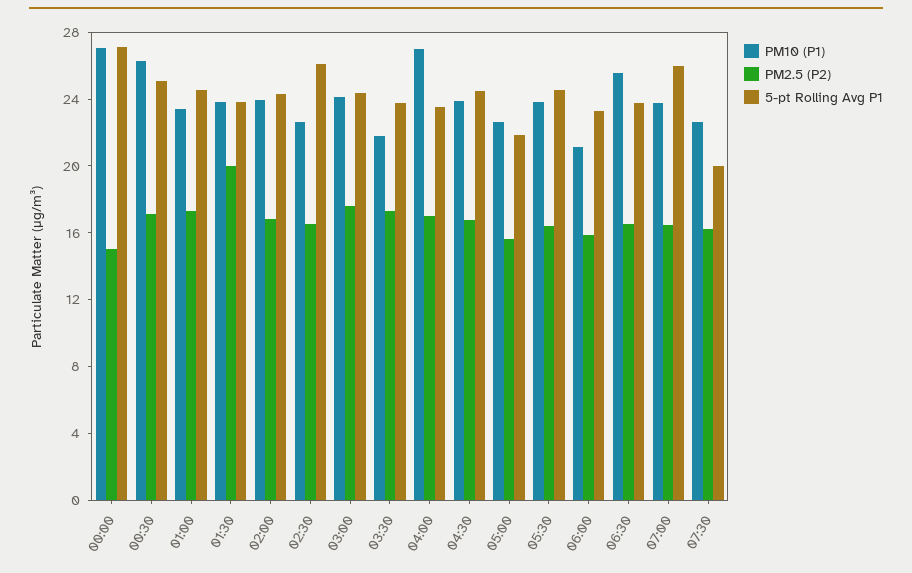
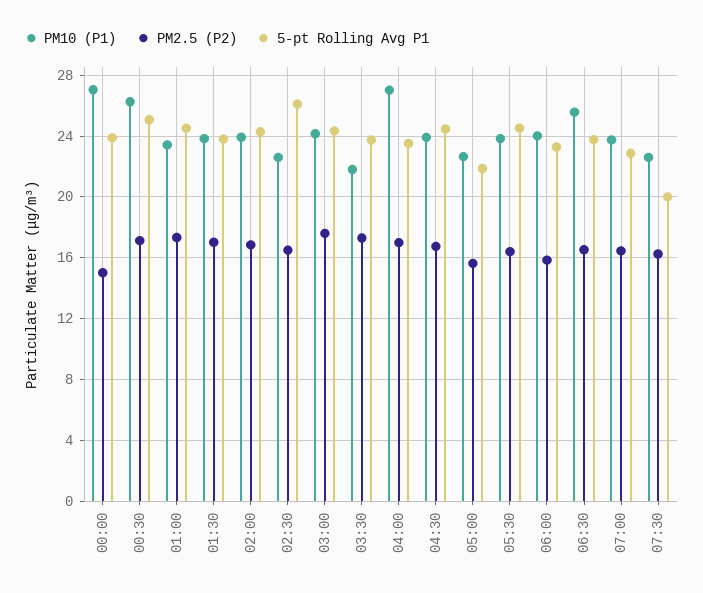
5-pt Rolling Avg P1, 00:00: 27 -> 24
PM2.5 (P2), 01:30: 20 -> 17
PM10 (P1), 06:00: 21 -> 24
5-pt Rolling Avg P1, 07:00: 26 -> 23

